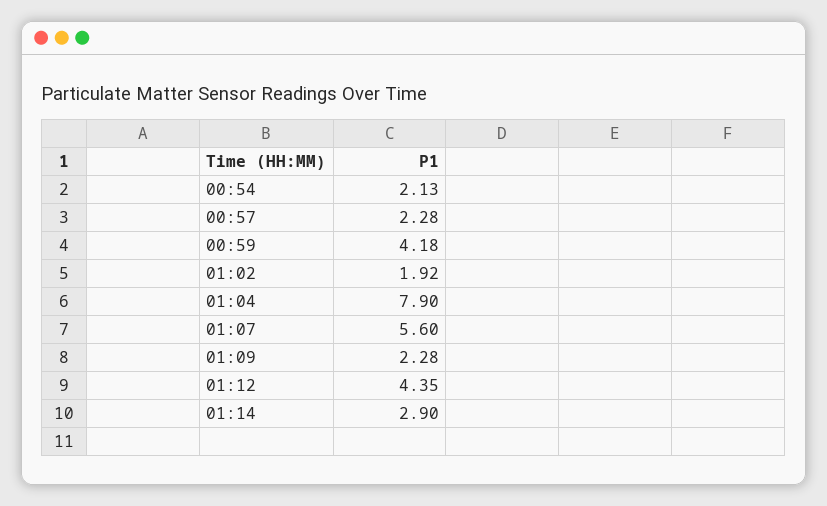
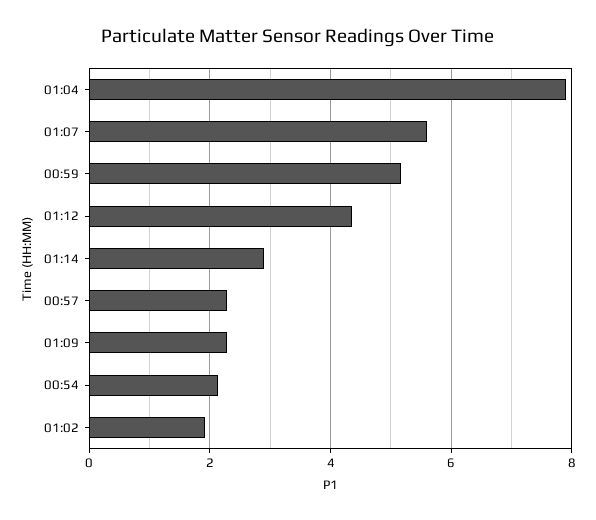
00:59: 4.18 -> 5.2

